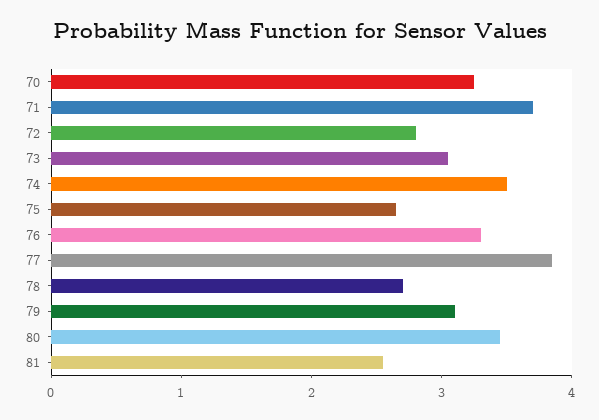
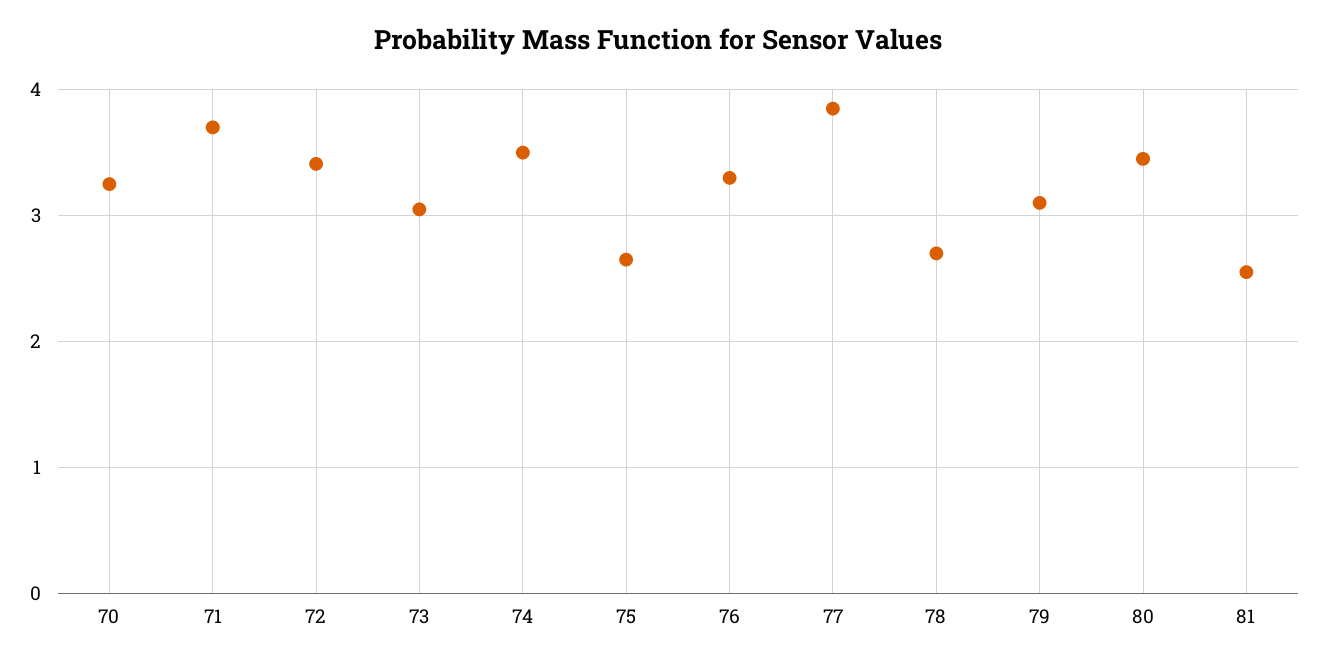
72: 2.8 -> 3.4

